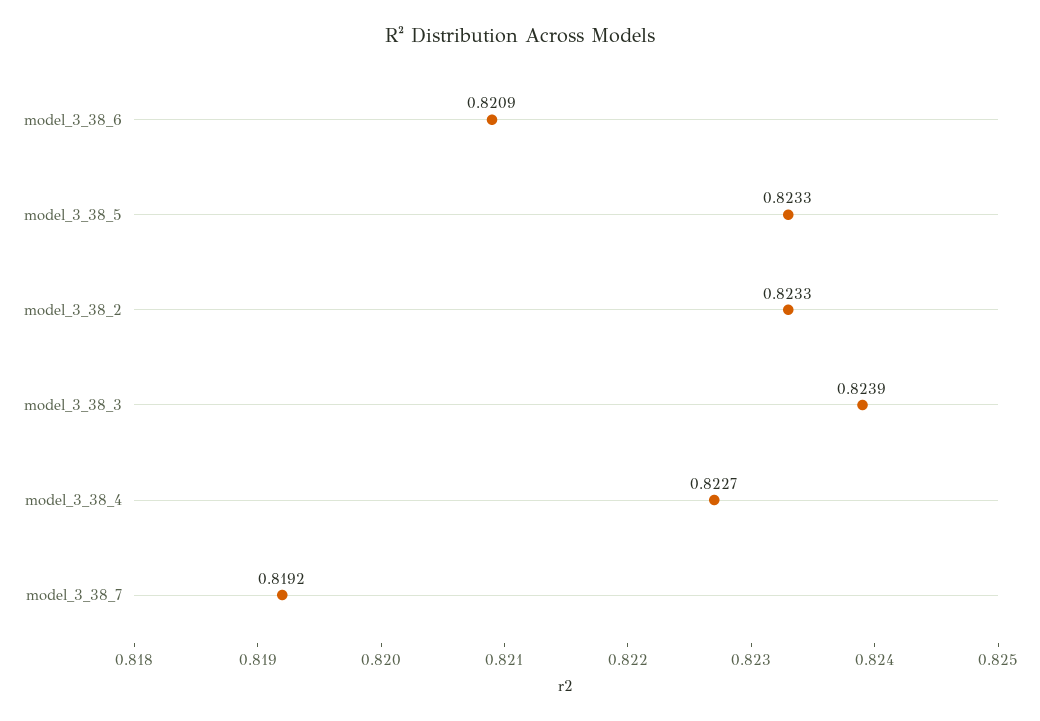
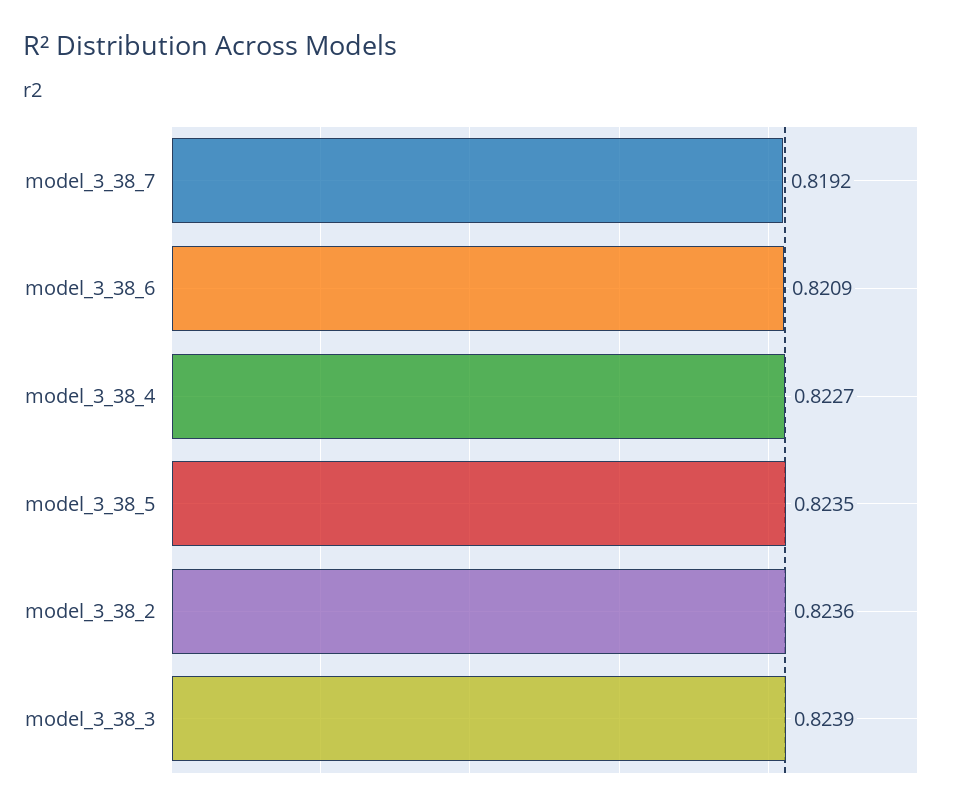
model_3_38_5: 0.8233 -> 0.8235
model_3_38_2: 0.8233 -> 0.8236

